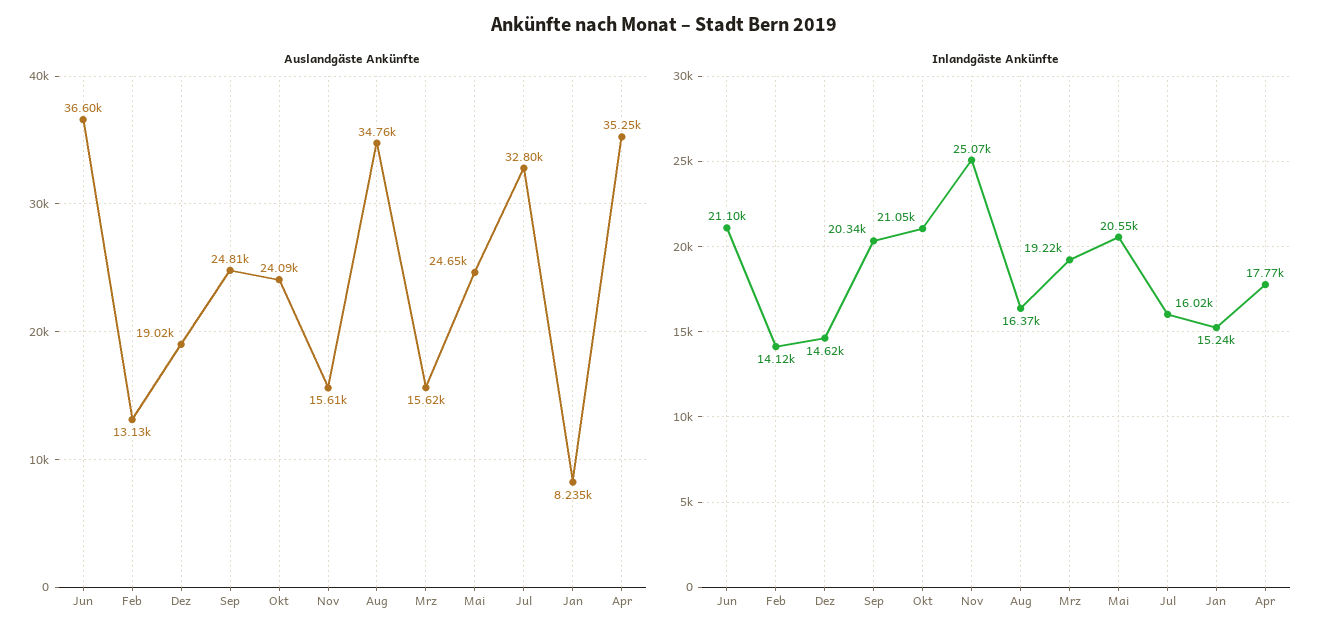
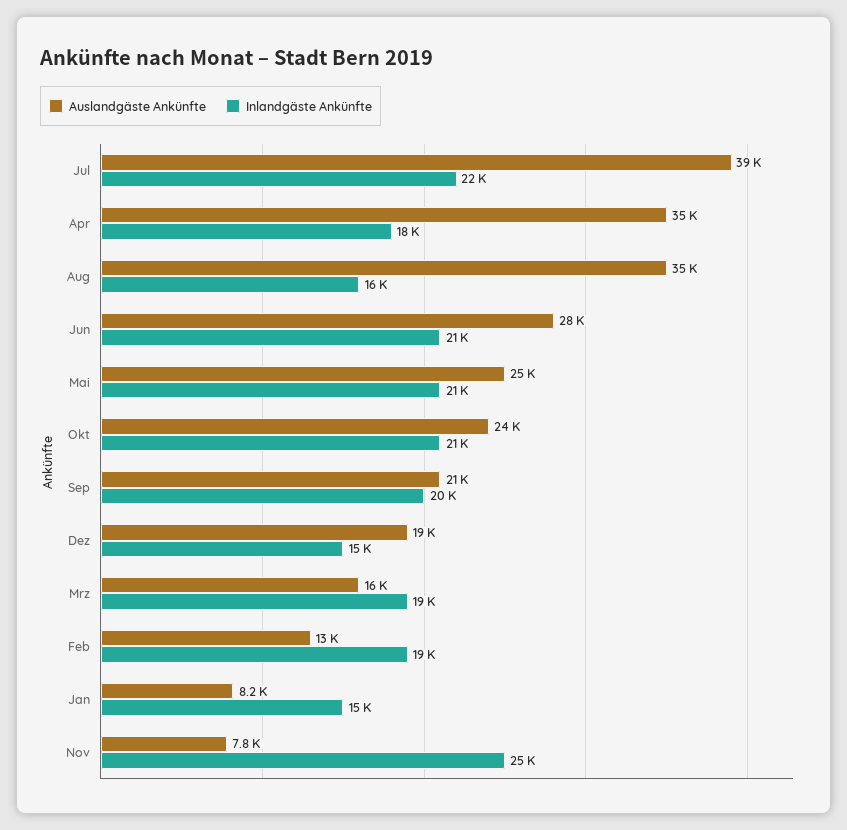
Auslandgäste Ankünfte, Jun: 36600 -> 28000
Auslandgäste Ankünfte, Sep: 24810 -> 21000
Auslandgäste Ankünfte, Nov: 15610 -> 7800
Auslandgäste Ankünfte, Jul: 32800 -> 39000
Inlandgäste Ankünfte, Feb: 14120 -> 19000
Inlandgäste Ankünfte, Jul: 16020 -> 22000

